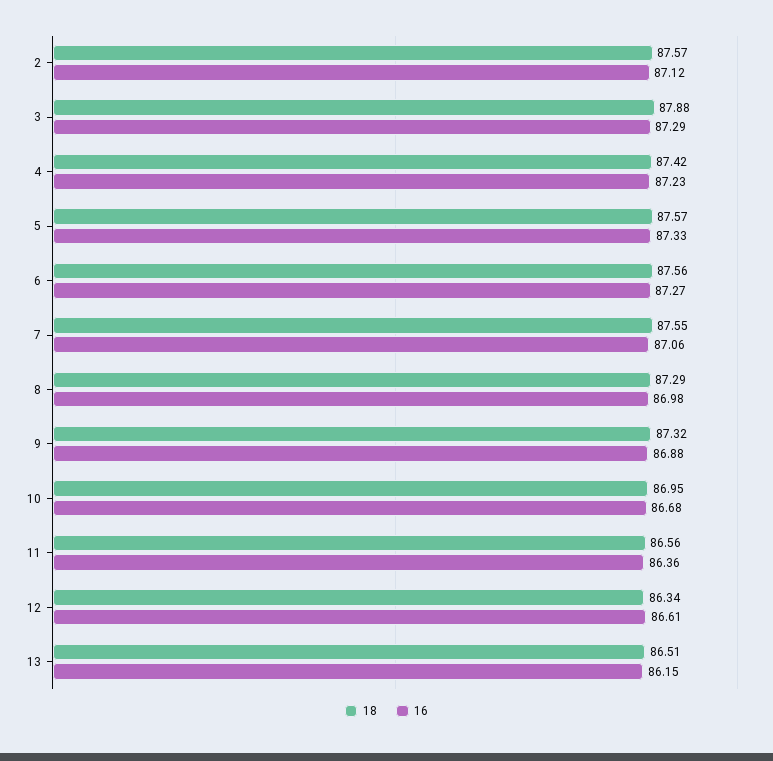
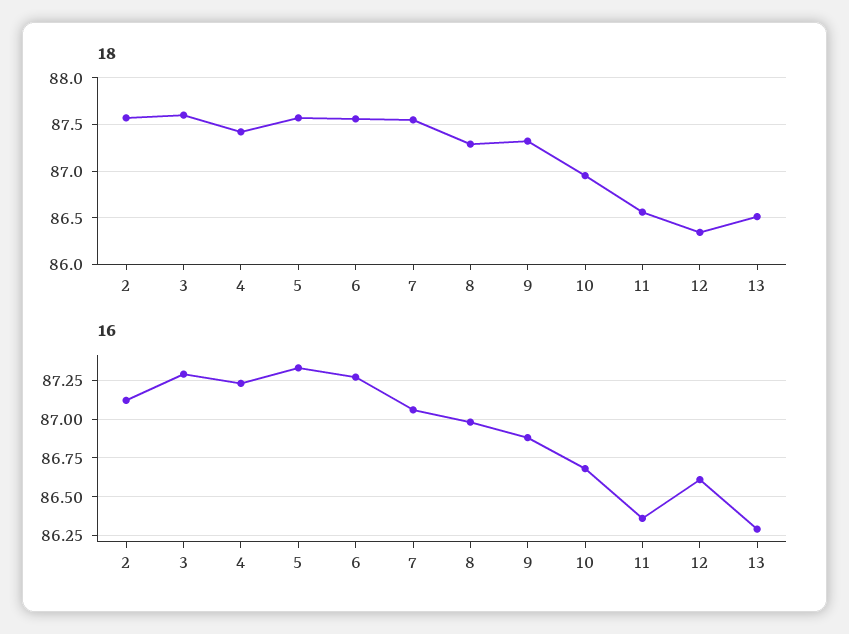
18, 3: 87.88 -> 87.6
16, 13: 86.15 -> 86.3

